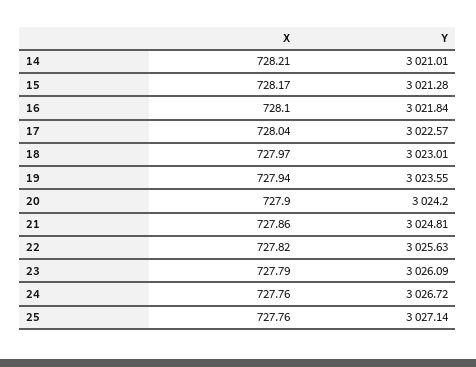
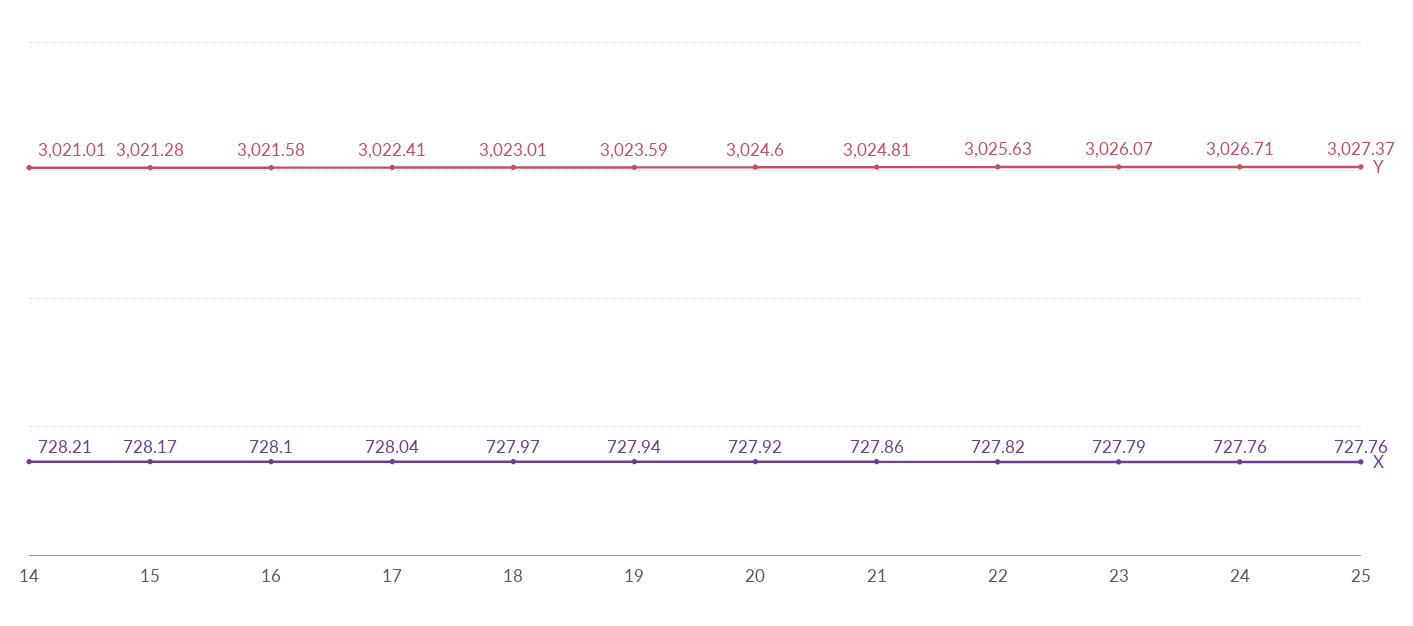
Y, 16: 3021.84 -> 3021.58
Y, 17: 3022.57 -> 3022.41
Y, 19: 3023.55 -> 3023.59
X, 20: 727.9 -> 727.92
Y, 20: 3024.2 -> 3024.6
Y, 23: 3026.09 -> 3026.07
Y, 24: 3026.72 -> 3026.71
Y, 25: 3027.14 -> 3027.37

